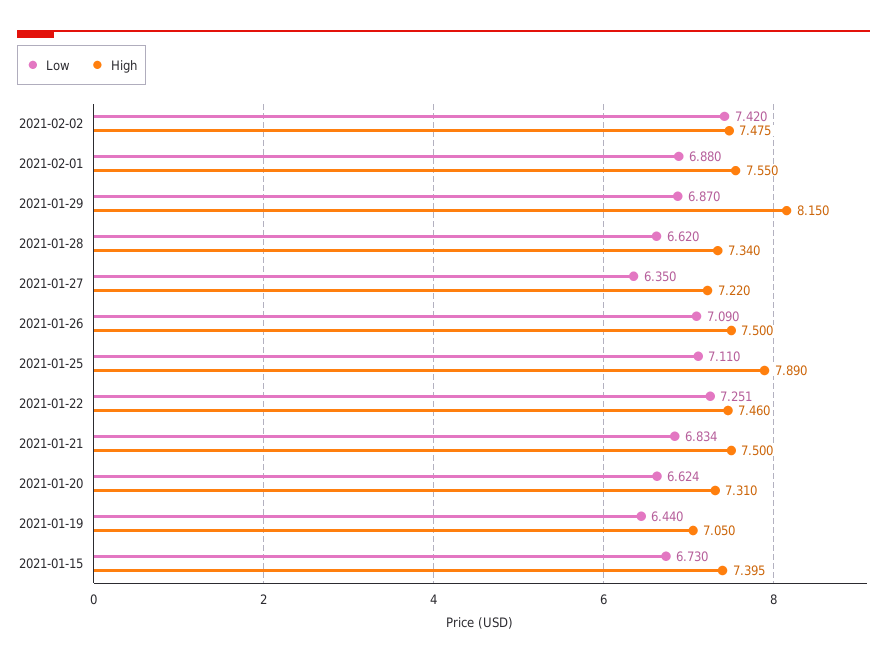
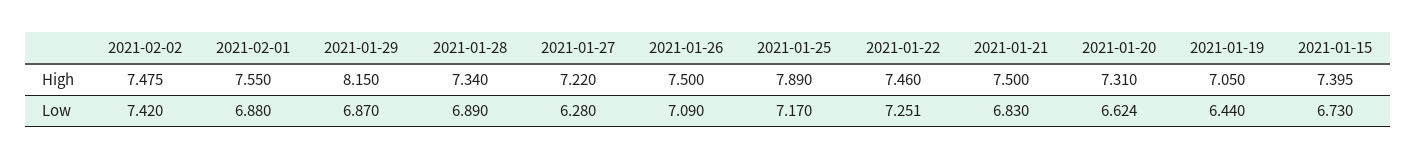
Low, 2021-01-28: 6.62 -> 6.89
Low, 2021-01-27: 6.35 -> 6.28
Low, 2021-01-25: 7.11 -> 7.17
Low, 2021-01-21: 6.834 -> 6.83

